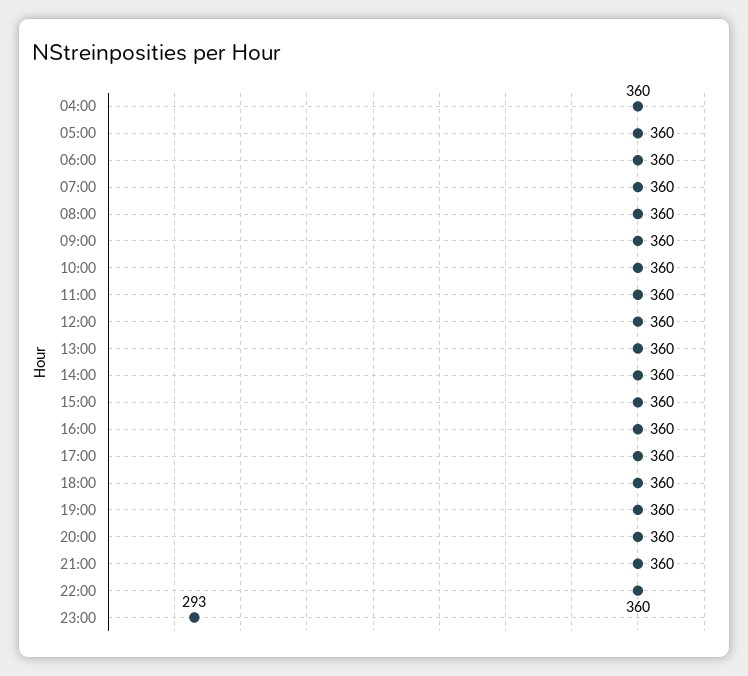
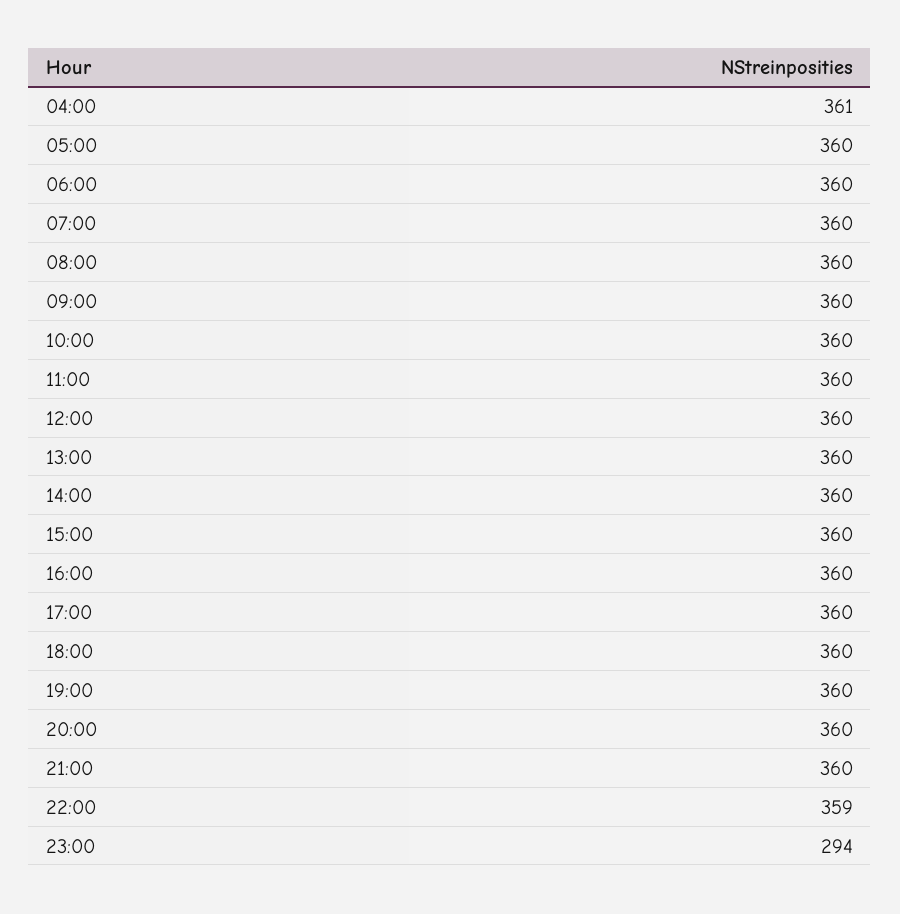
04:00: 360 -> 361
22:00: 360 -> 359
23:00: 293 -> 294

